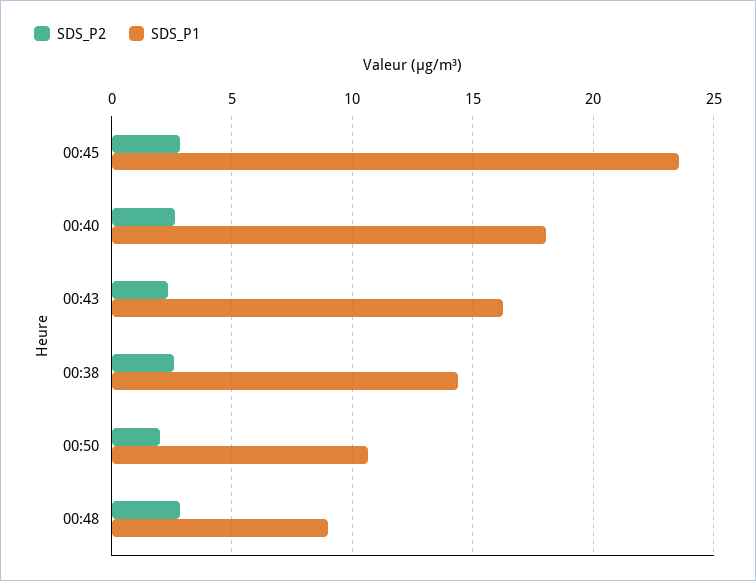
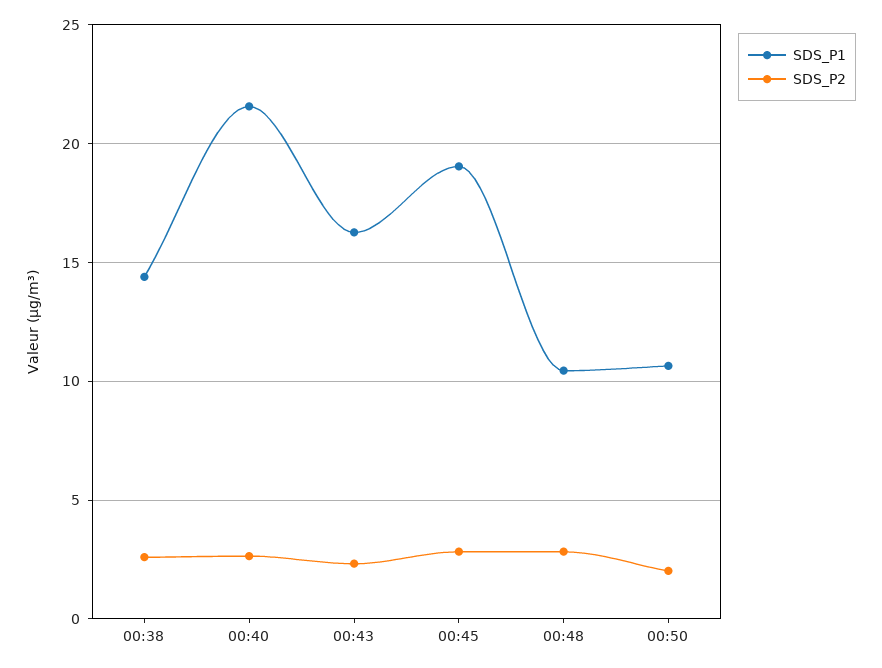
SDS_P1, 00:45: 23.5 -> 19
SDS_P1, 00:40: 18 -> 21.5
SDS_P1, 00:48: 9 -> 10.5

